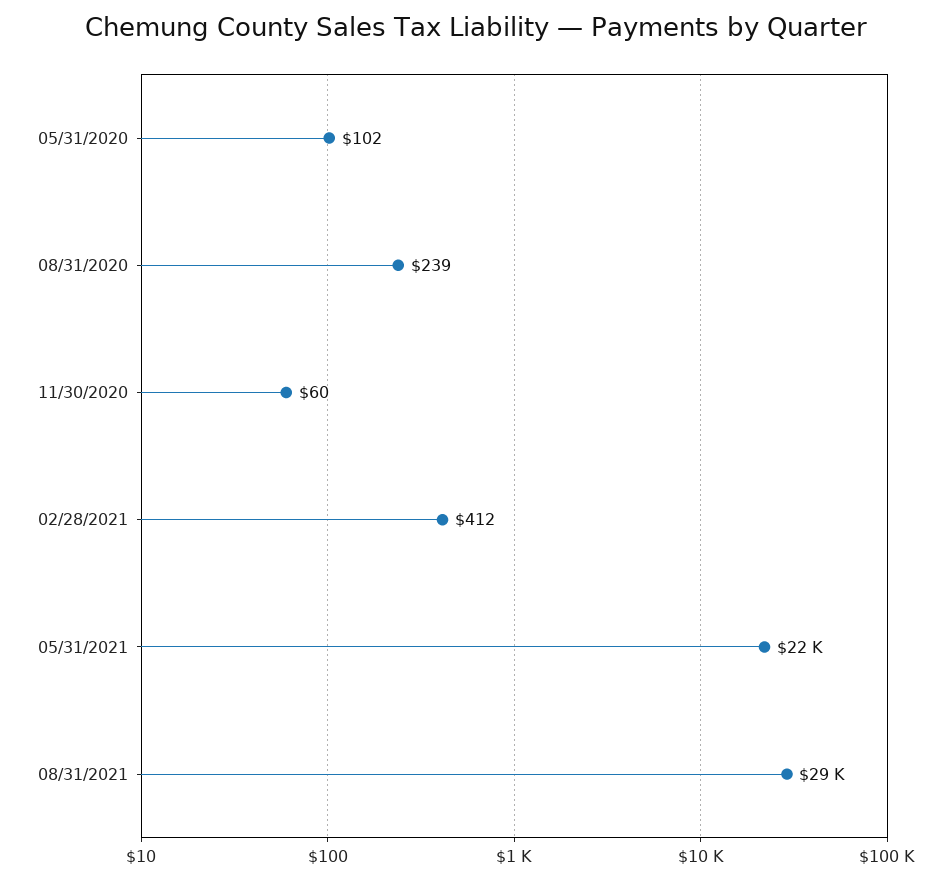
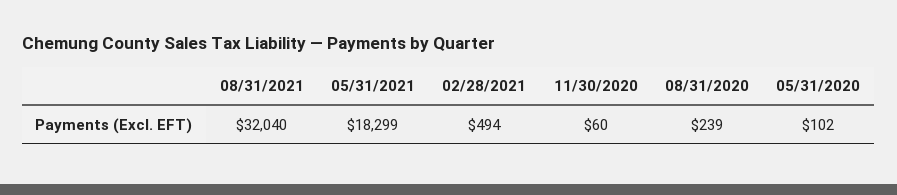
02/28/2021: 412 -> 494
05/31/2021: 22000 -> 18299
08/31/2021: 29000 -> 32040

